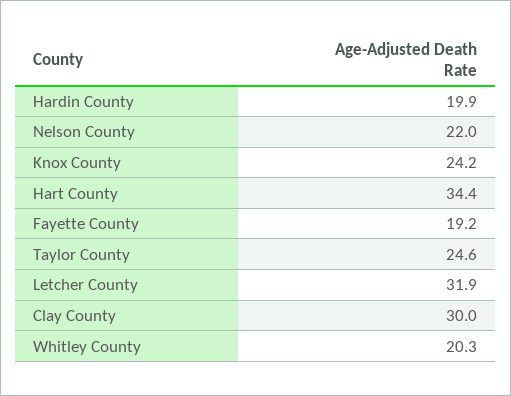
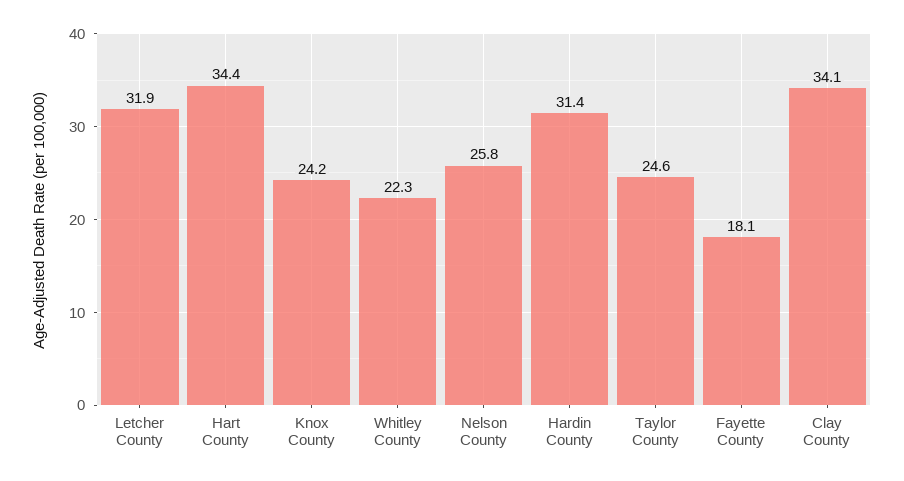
Hardin County: 19.9 -> 31.4
Nelson County: 22 -> 25.8
Fayette County: 19.2 -> 18.1
Clay County: 30 -> 34.1
Whitley County: 20.3 -> 22.3

